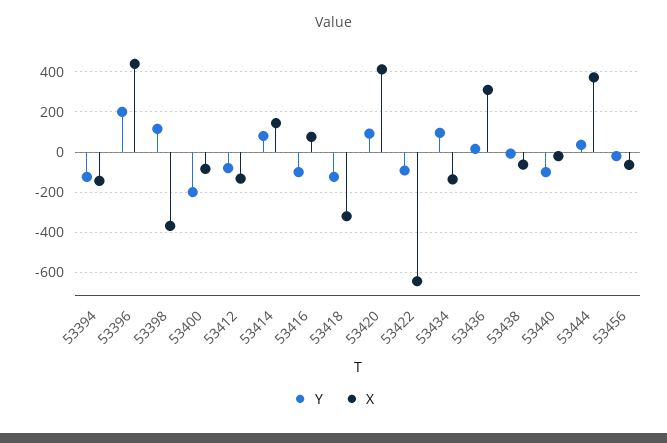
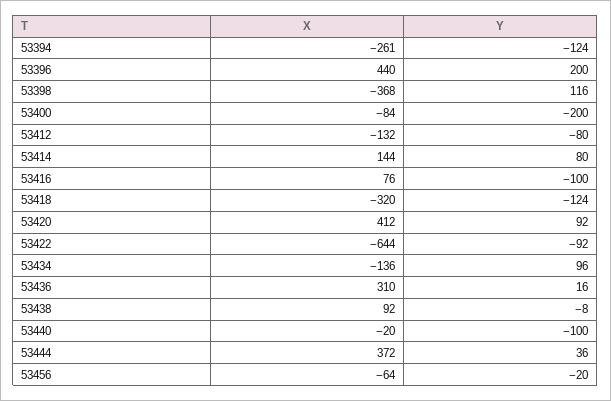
X, 53394: -150 -> -261
X, 53438: -50 -> 92

